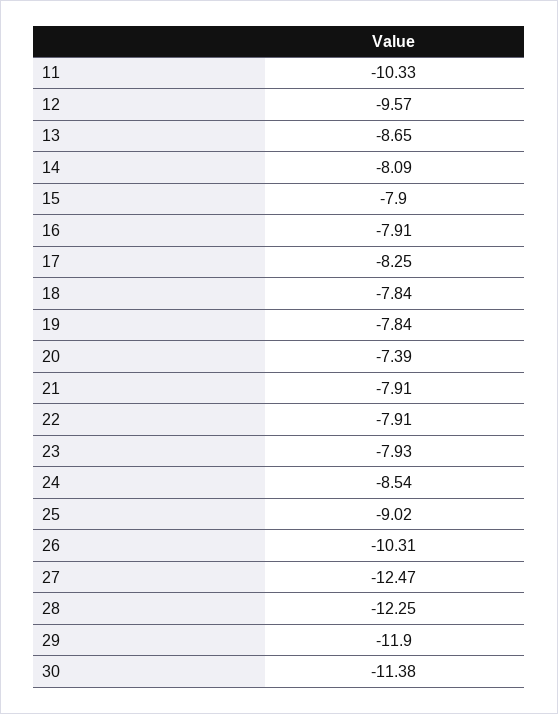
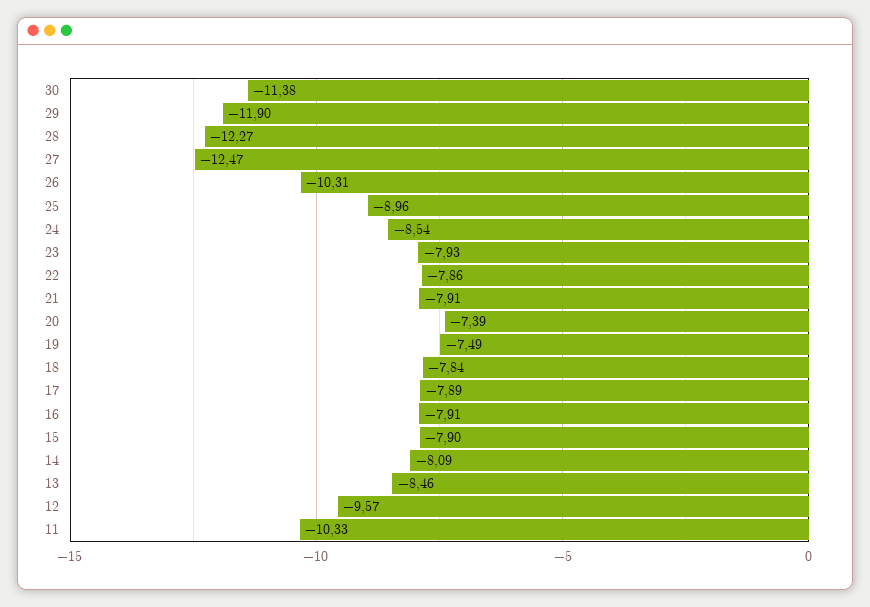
13: -8.65 -> -8.46
17: -8.25 -> -7.89
19: -7.84 -> -7.49
22: -7.91 -> -7.86
25: -9.02 -> -8.96
28: -12.25 -> -12.27

